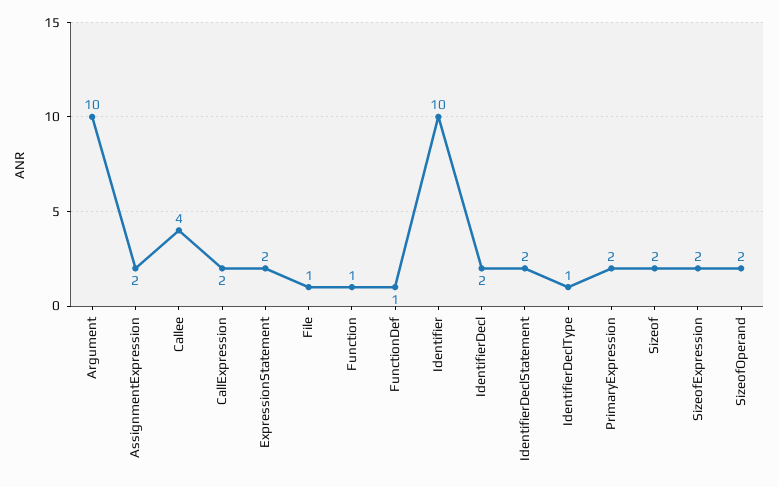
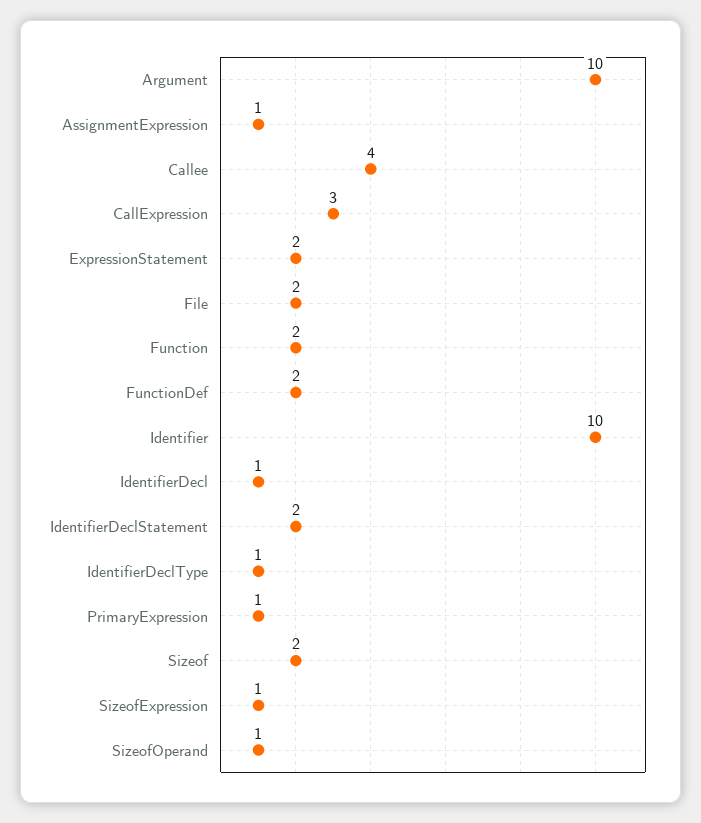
AssignmentExpression: 2 -> 1
CallExpression: 2 -> 3
File: 1 -> 2
Function: 1 -> 2
FunctionDef: 1 -> 2
IdentifierDecl: 2 -> 1
PrimaryExpression: 2 -> 1
SizeofExpression: 2 -> 1
SizeofOperand: 2 -> 1

